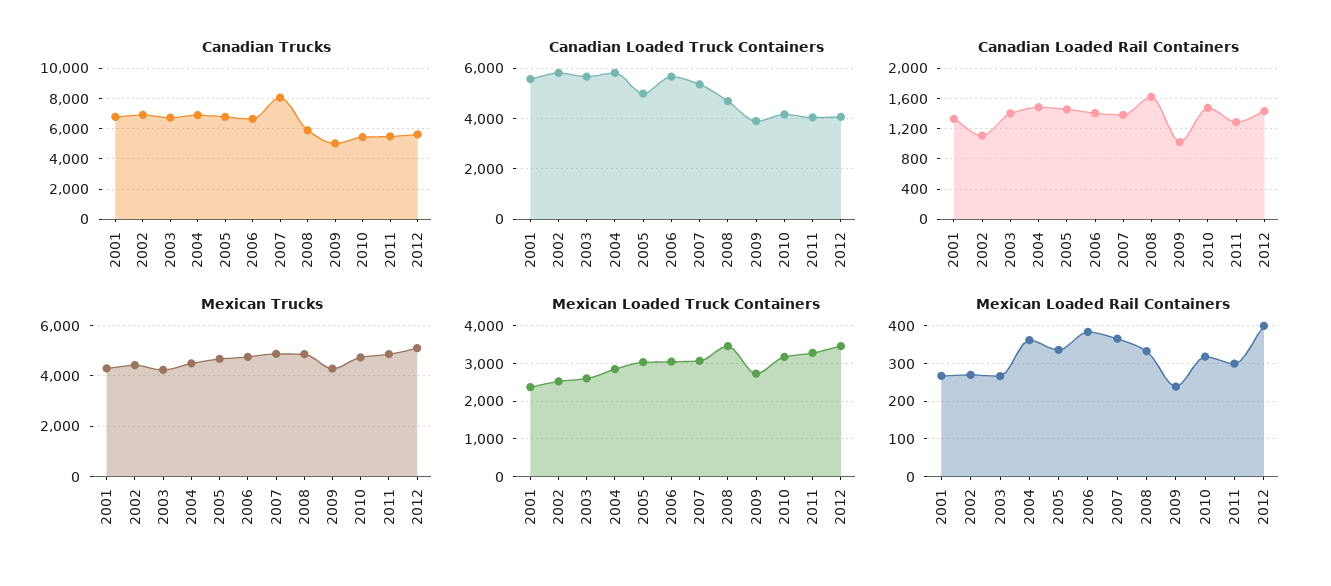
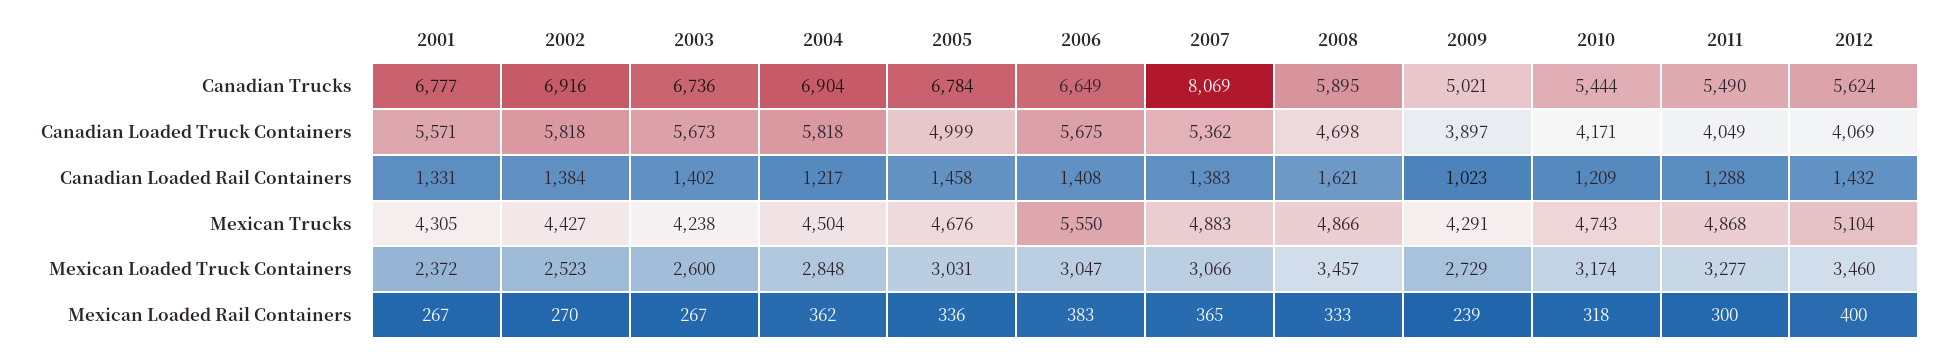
Canadian Loaded Rail Containers, 2002: 1100 -> 1384
Canadian Loaded Rail Containers, 2004: 1500 -> 1217
Canadian Loaded Rail Containers, 2010: 1500 -> 1209
Mexican Trucks, 2006: 4750 -> 5550

